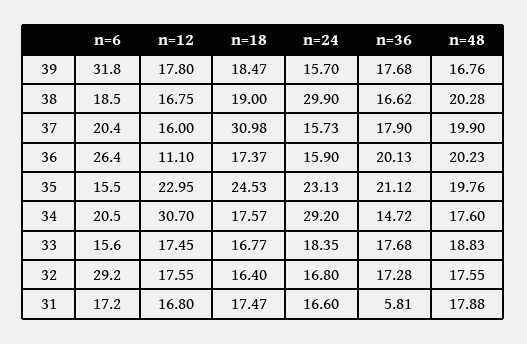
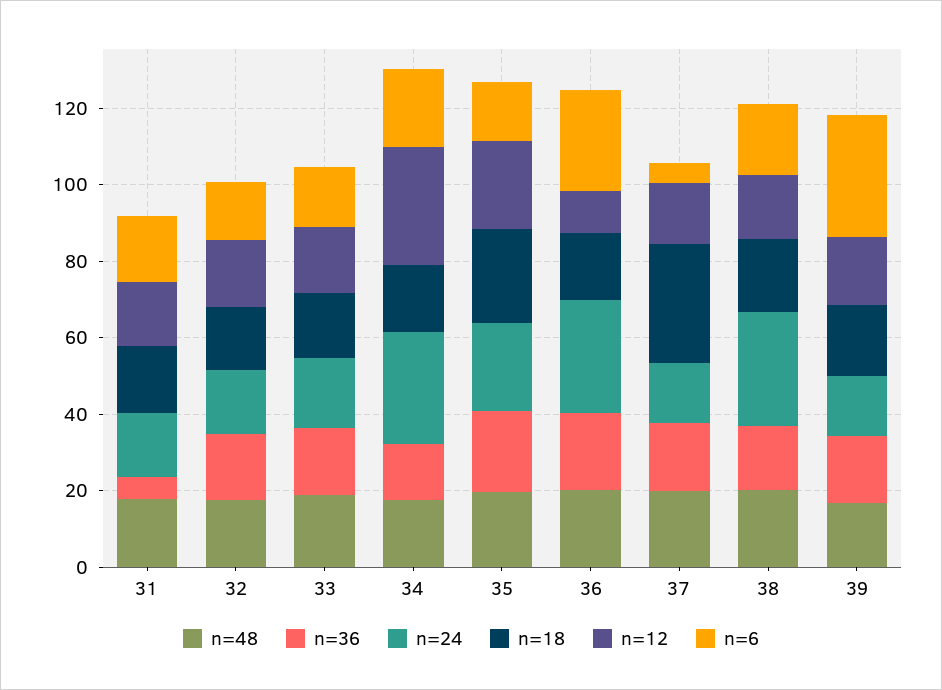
n=6, 37: 20.4 -> 5
n=24, 36: 15.9 -> 30
n=6, 32: 29.2 -> 15

